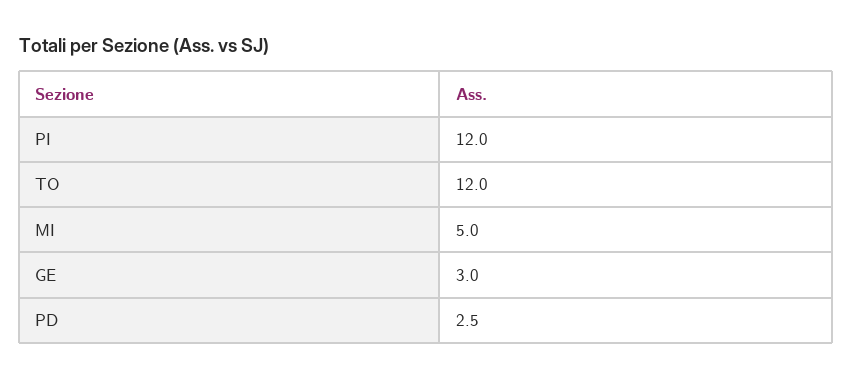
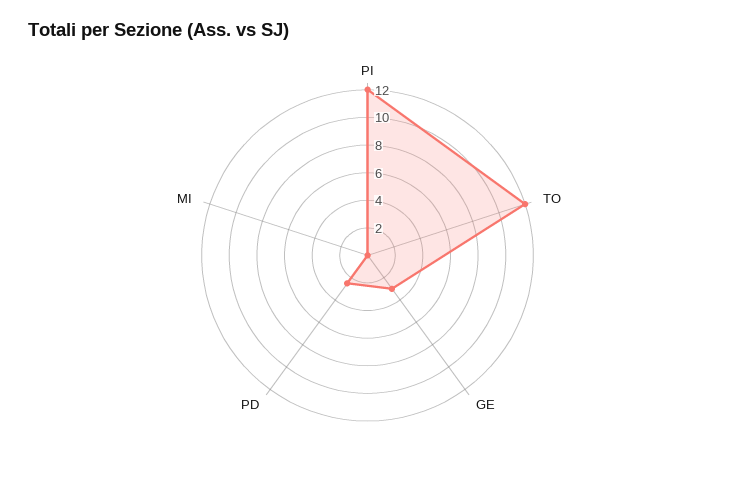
MI: 5 -> 0

